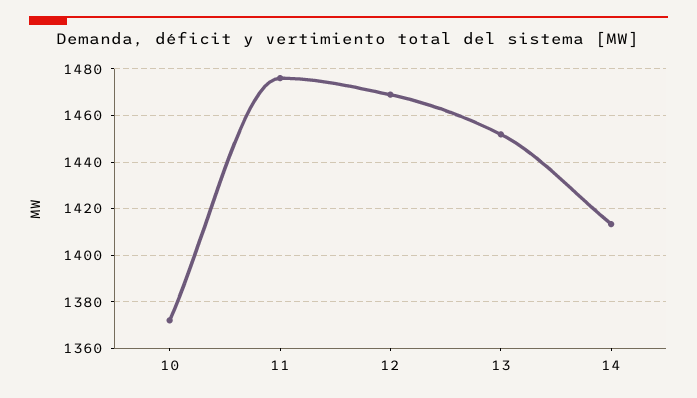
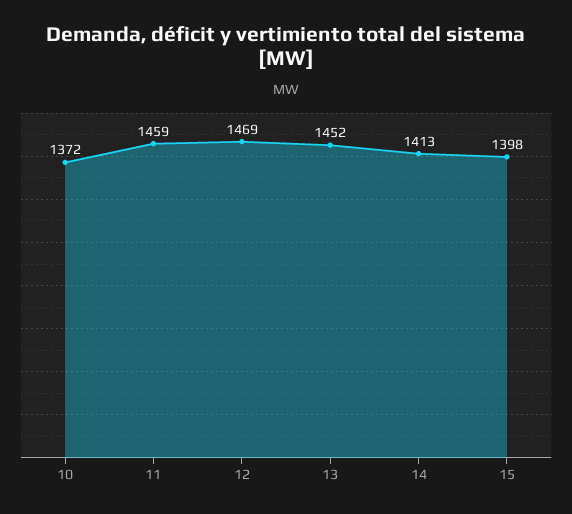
11: 1475 -> 1459
15: none -> 1398

